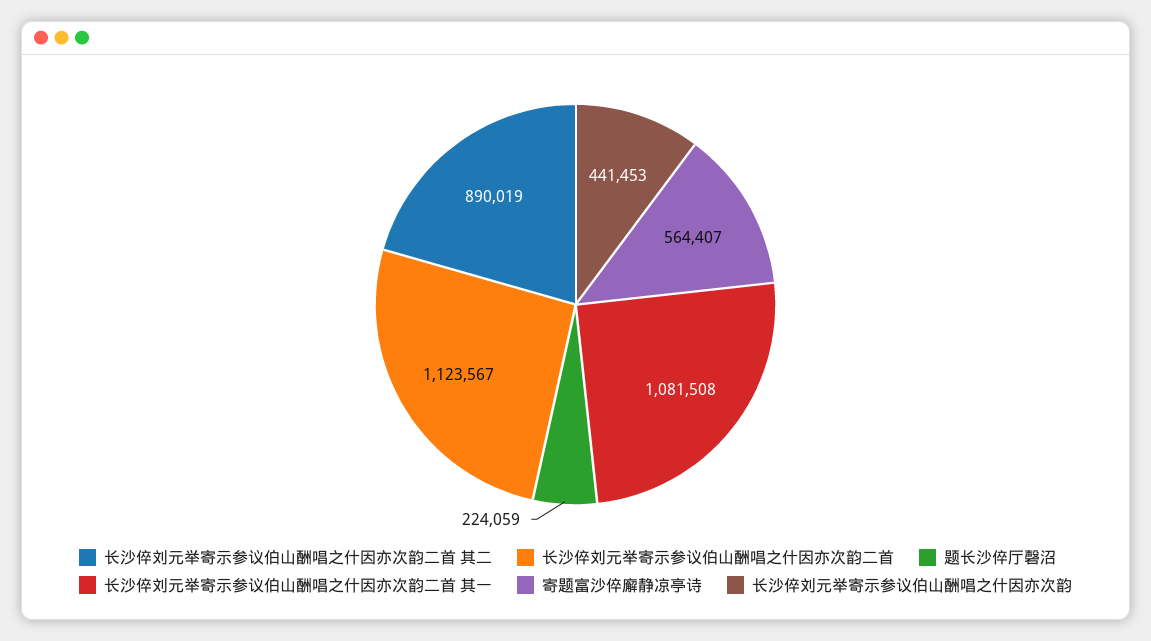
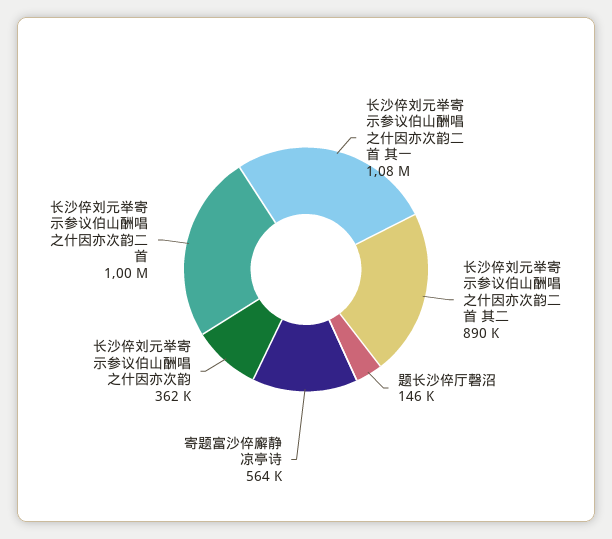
长沙倅刘元举寄示参议伯山酬唱之什因亦次韵二首: 1123567 -> 1000000
题长沙倅厅磬沼: 224059 -> 146000
长沙倅刘元举寄示参议伯山酬唱之什因亦次韵: 441453 -> 362000

